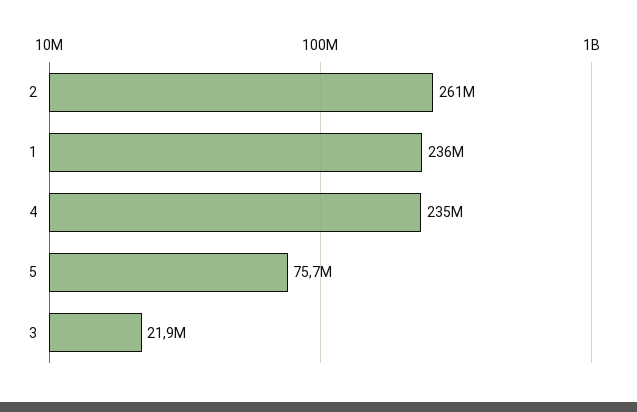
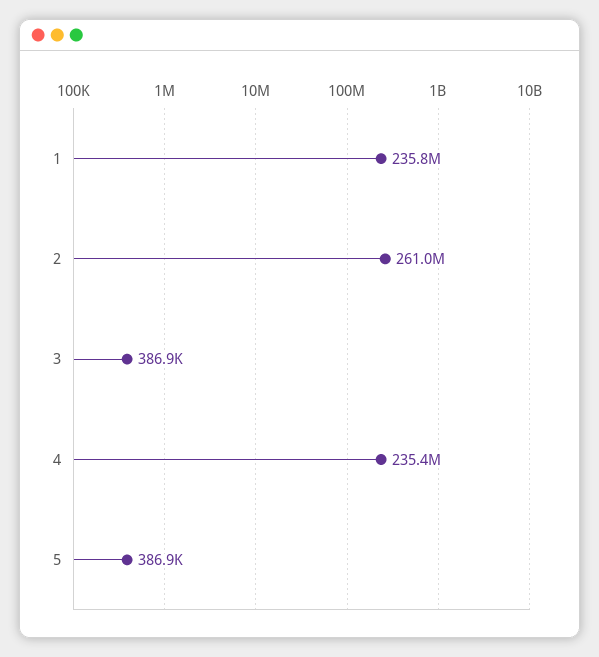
5: 75700000 -> 386900
3: 21900000 -> 386900

